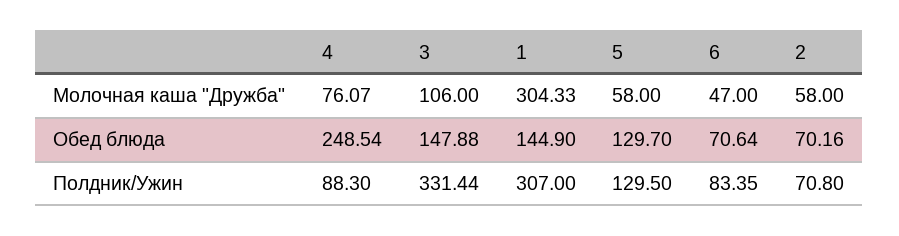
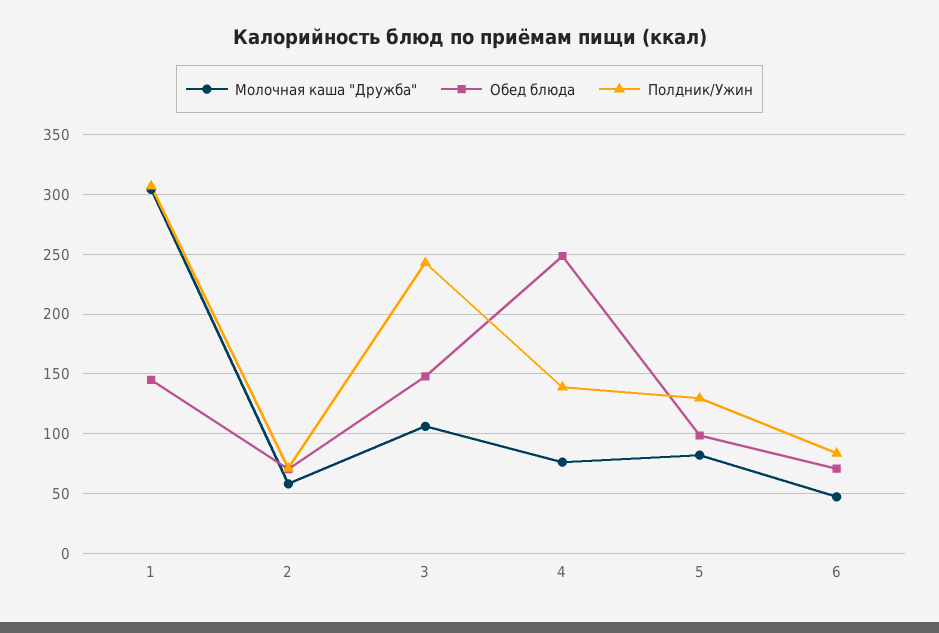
Молочная каша "Дружба", 5: 58 -> 80
Обед блюда, 5: 129.7 -> 100
Полдник/Ужин, 4: 88.3 -> 140
Полдник/Ужин, 3: 331.44 -> 240

